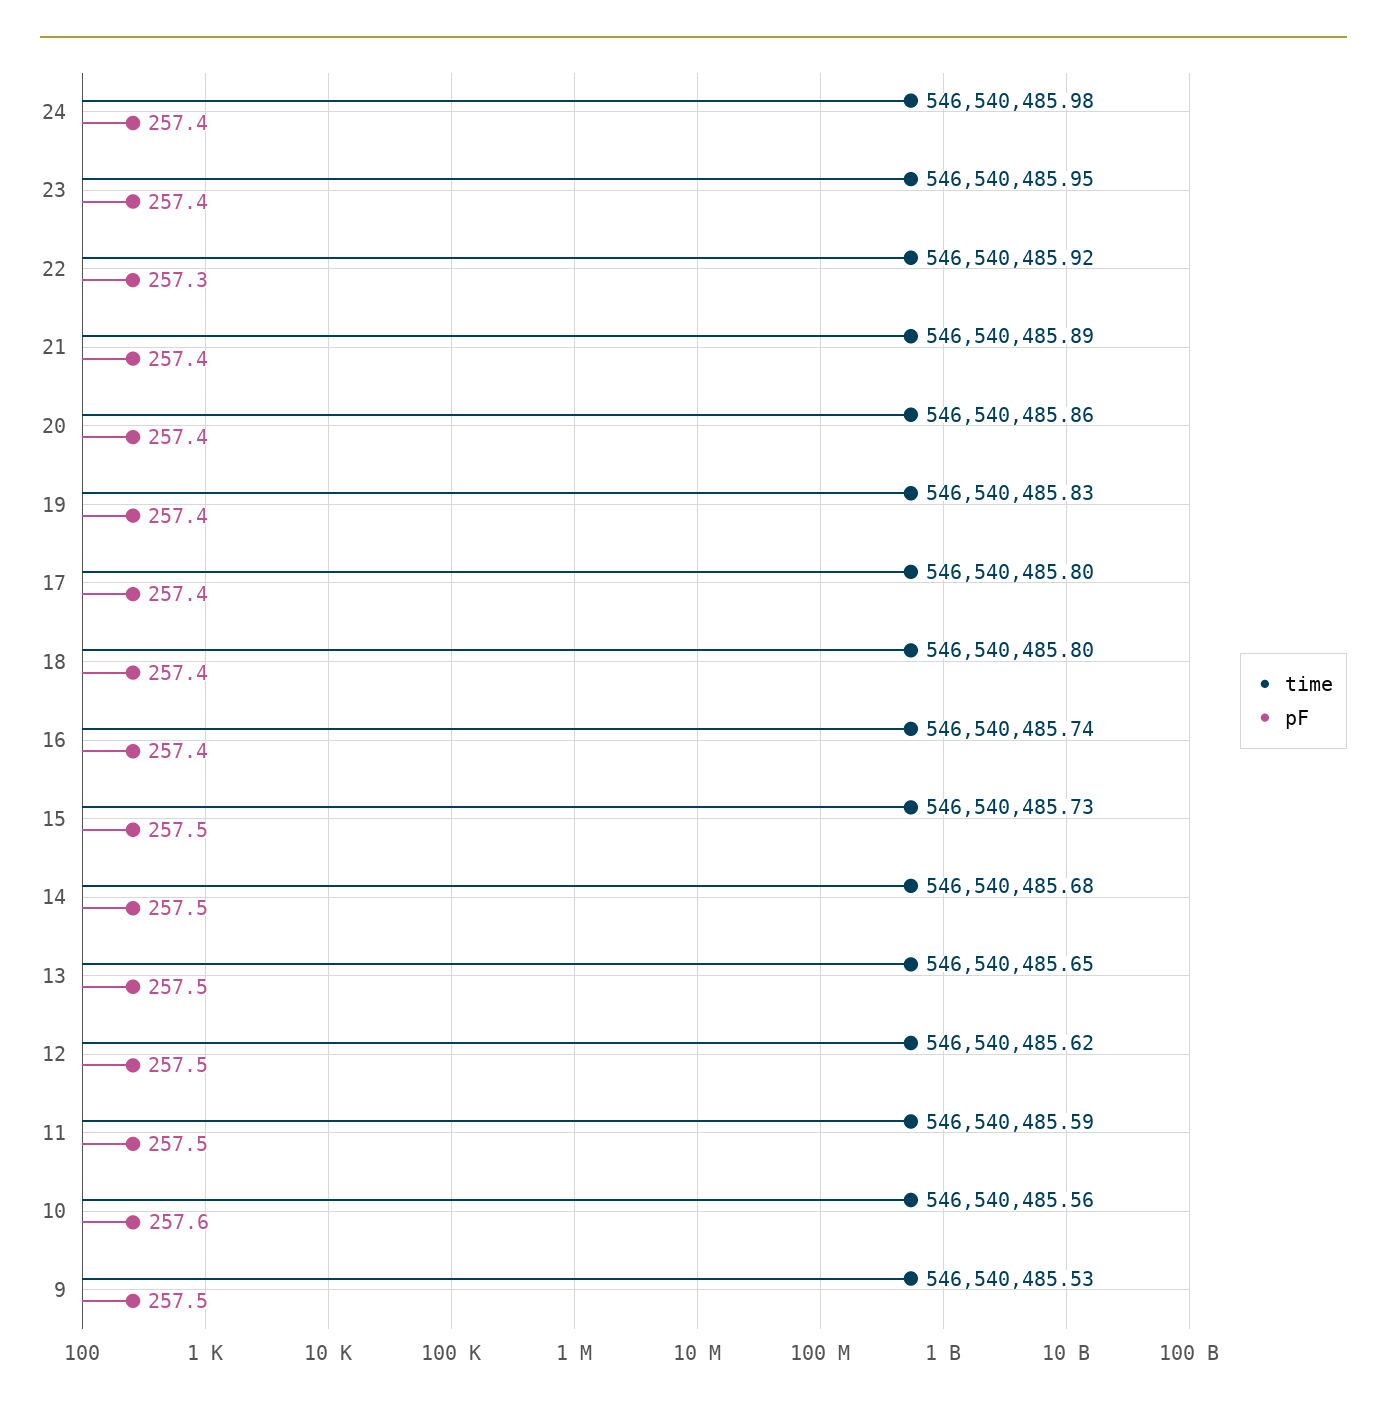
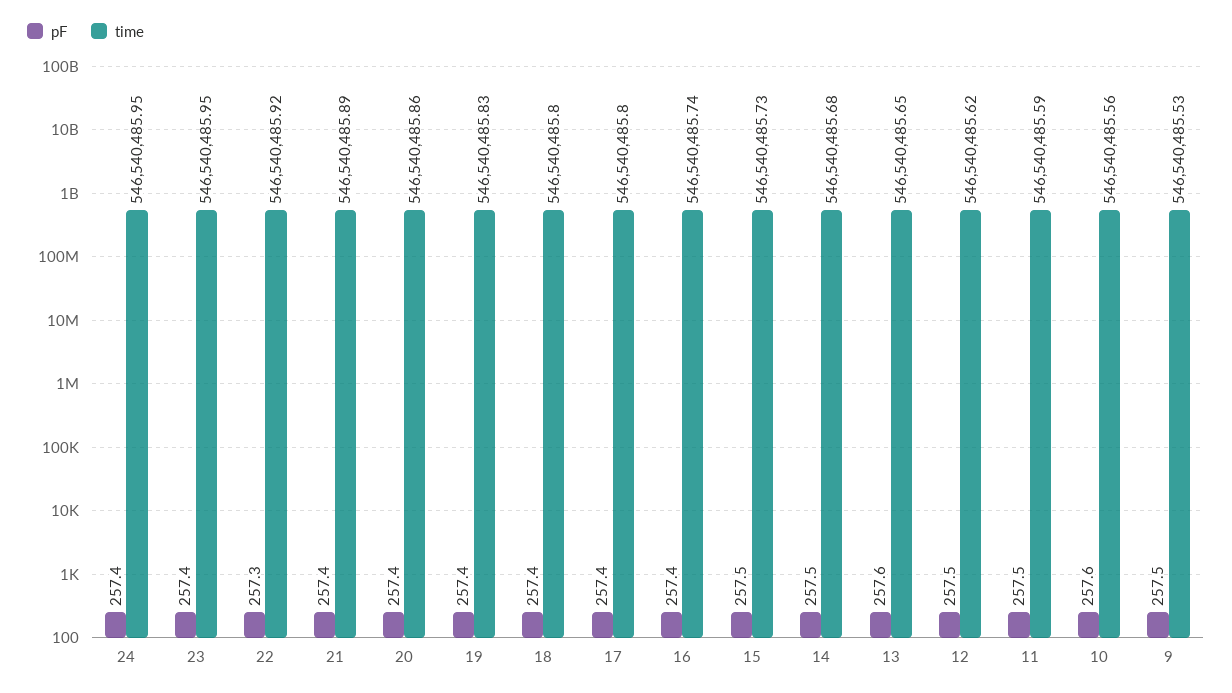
time, 24: 546540485.98 -> 546540485.95
pF, 13: 257.5 -> 257.6

